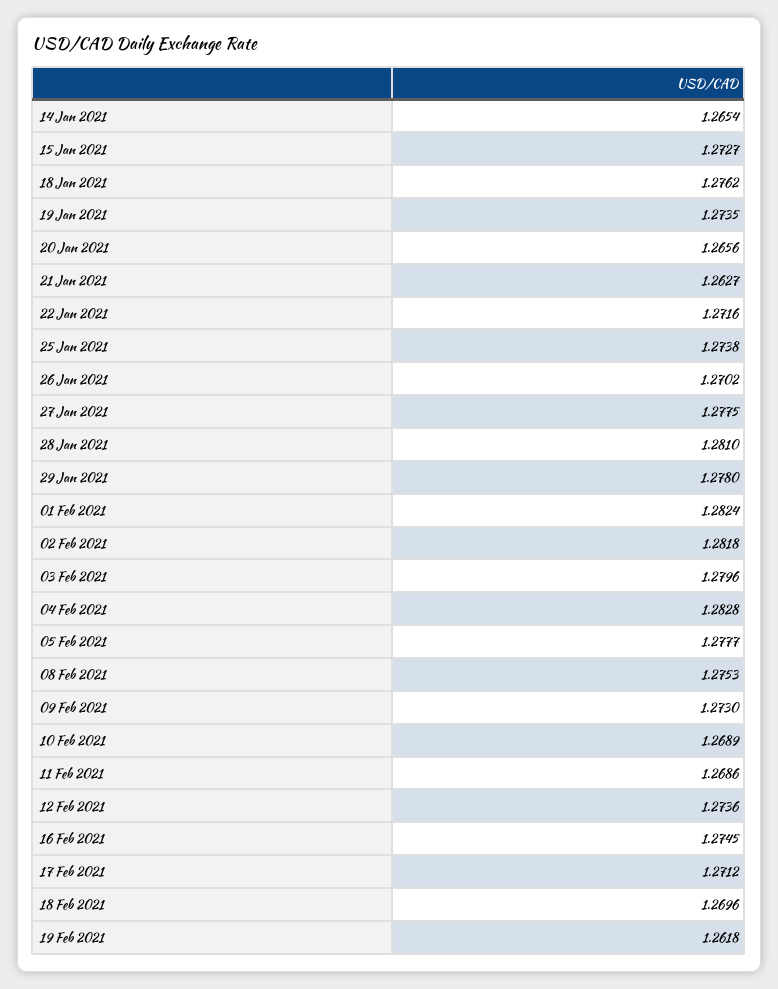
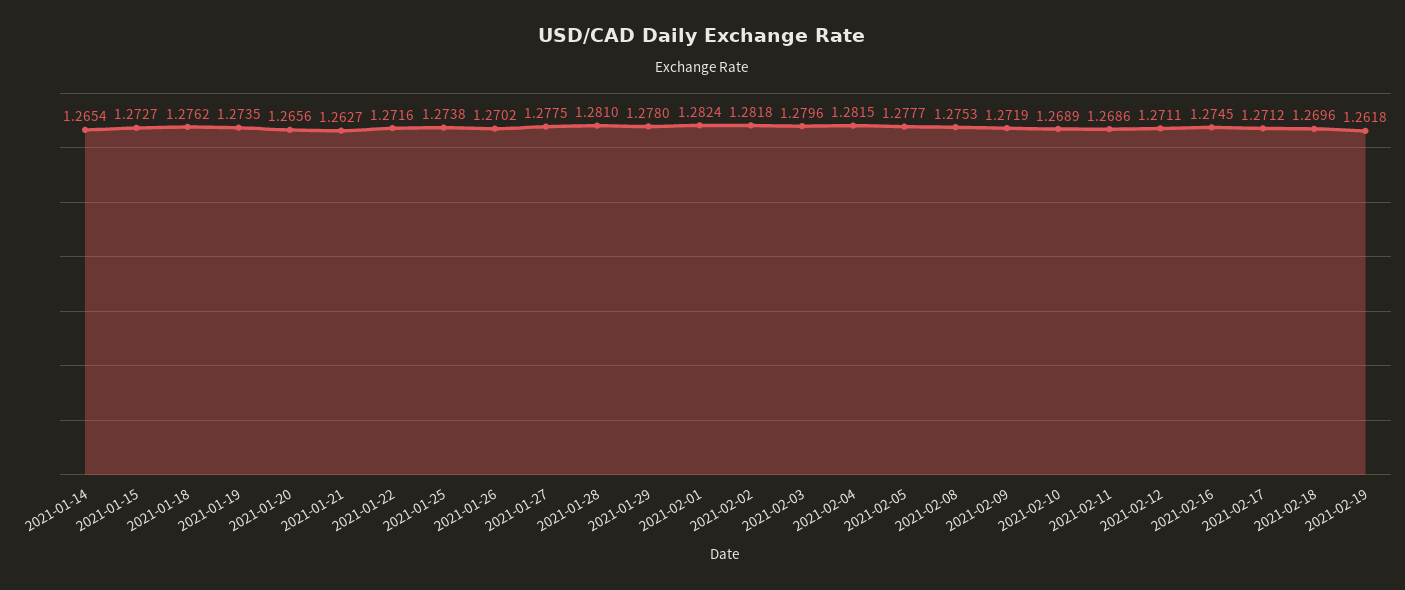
04 Feb 2021: 1.2828 -> 1.2815
09 Feb 2021: 1.273 -> 1.2719
12 Feb 2021: 1.2736 -> 1.2711

